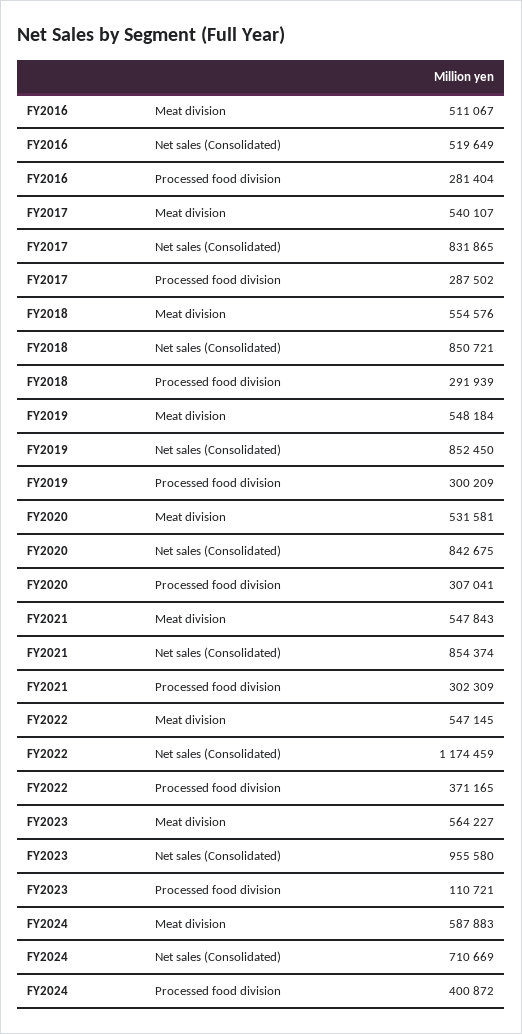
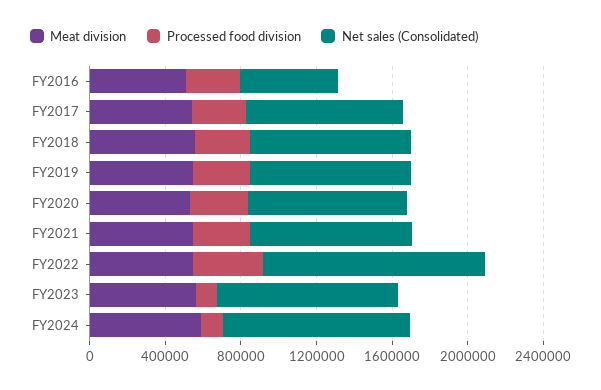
Net sales (Consolidated), FY2024: 710669 -> 1000000
Processed food division, FY2024: 400872 -> 100000

